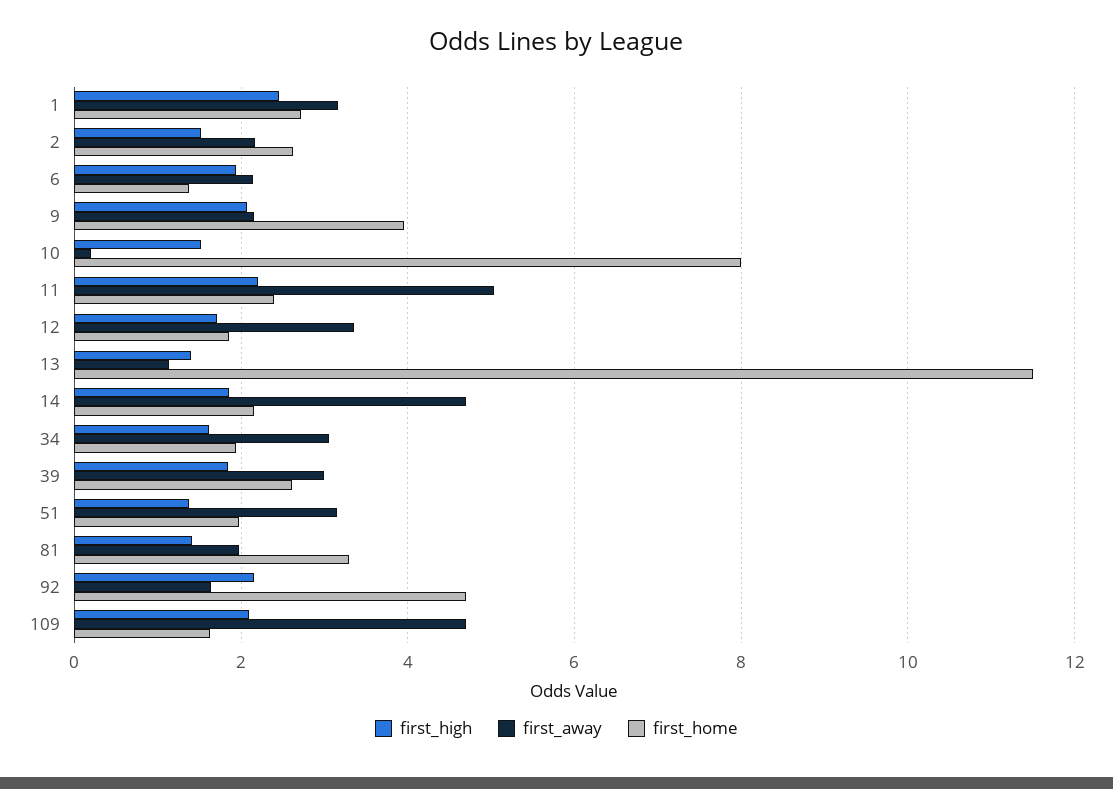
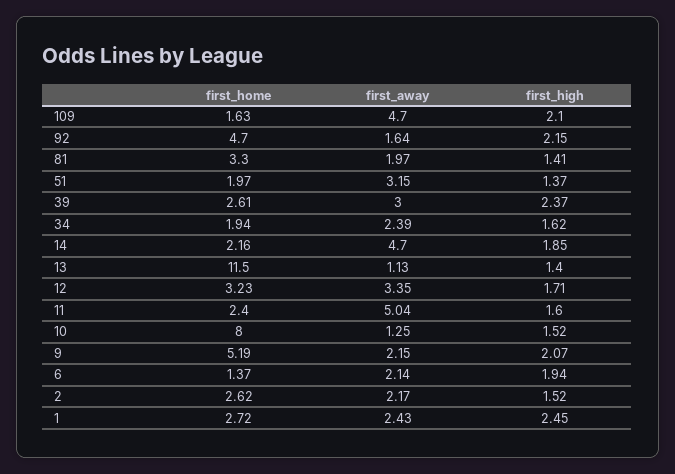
first_away, 1: 3.2 -> 2.43
first_home, 9: 4 -> 5.19
first_away, 10: 0.2 -> 1.25
first_high, 11: 2.2 -> 1.6
first_home, 12: 1.8 -> 3.23
first_away, 34: 3 -> 2.39
first_high, 39: 1.8 -> 2.37

